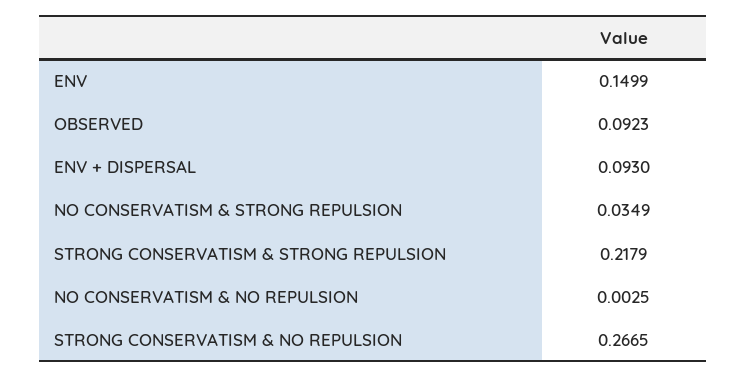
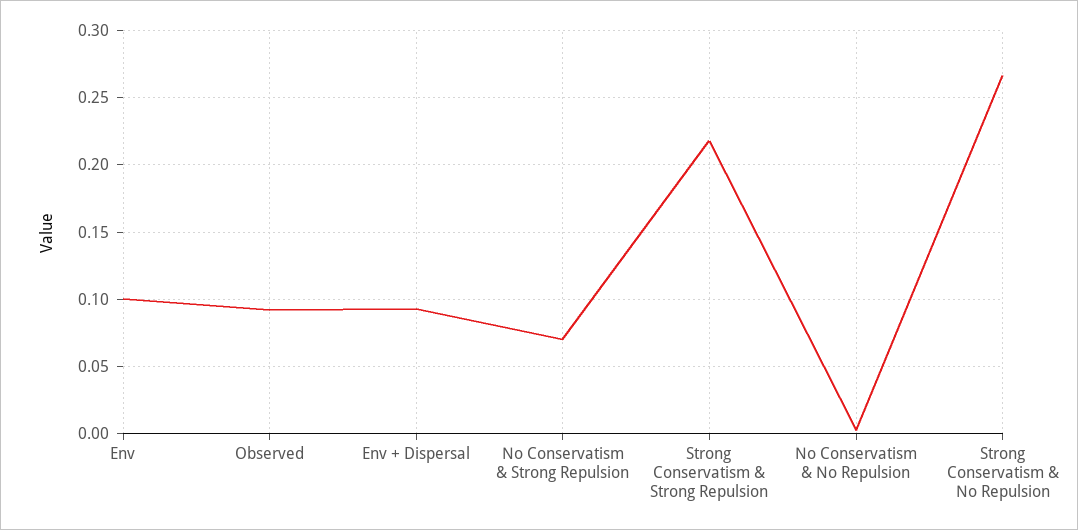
ENV: 0.1499 -> 0.1
NO CONSERVATISM & STRONG REPULSION: 0.0349 -> 0.07

